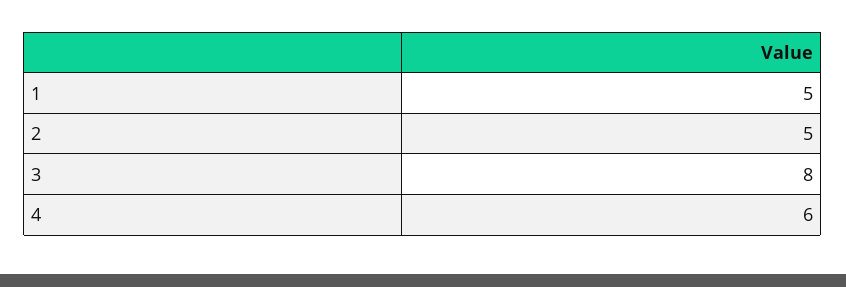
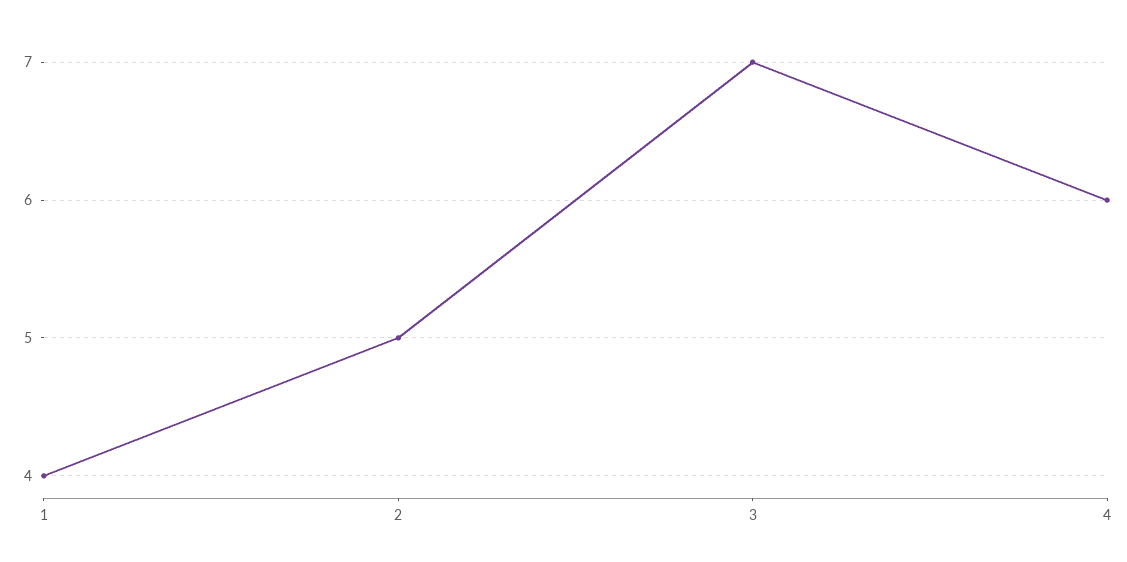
1: 5 -> 4
3: 8 -> 7

